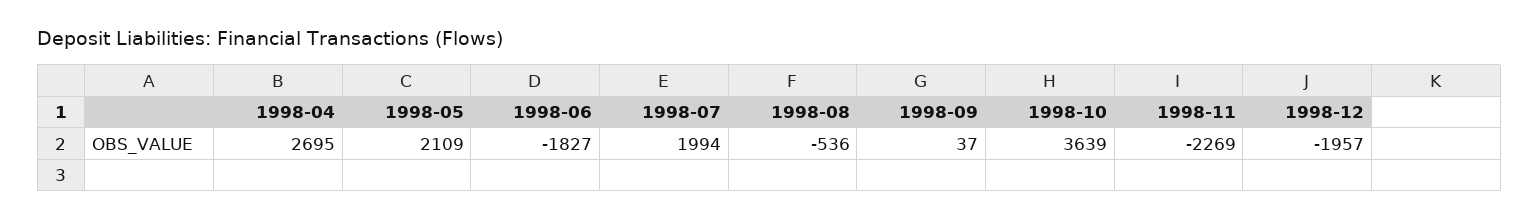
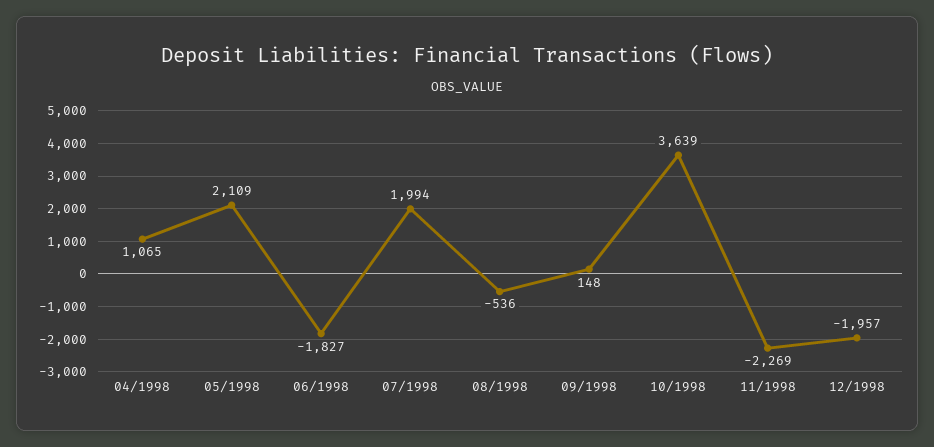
1998-04: 2695 -> 1065
1998-09: 37 -> 148

